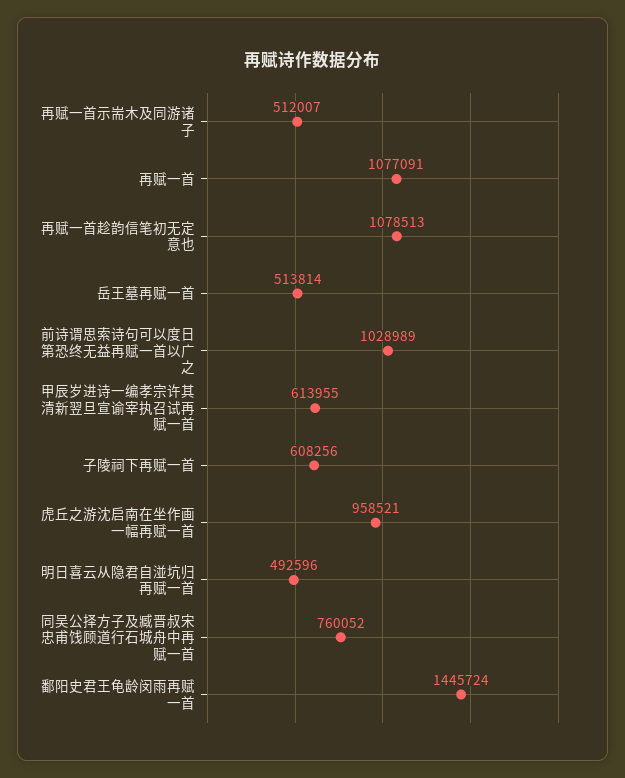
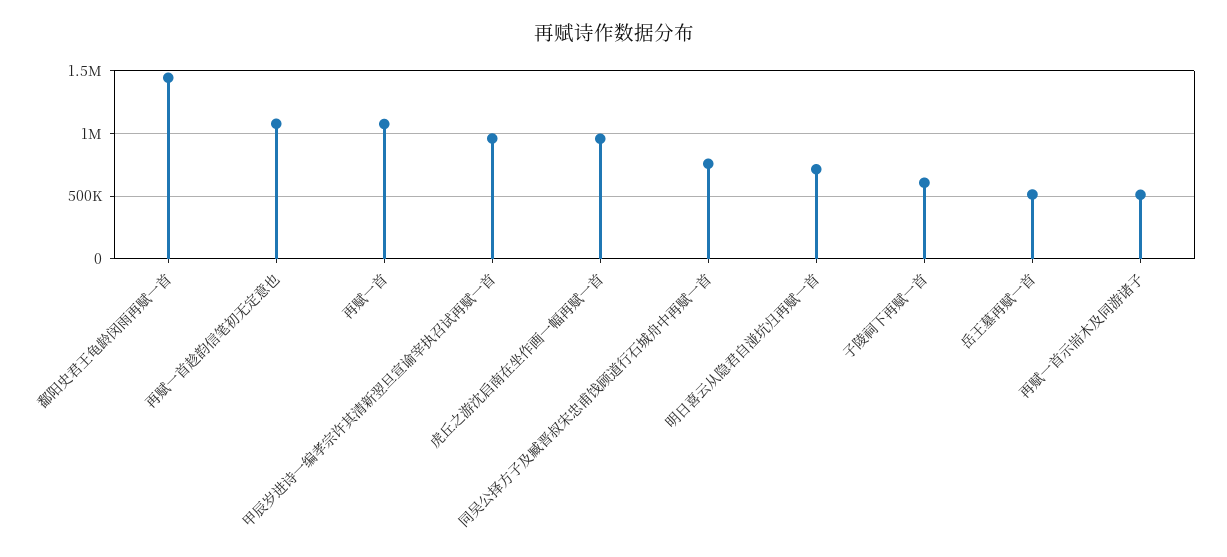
前诗谓思索诗句可以度日第恐终无益再赋一首以广之: 1028989 -> none
甲辰岁进诗一编孝宗许其清新翌旦宣谕宰执召试再赋一首: 613955 -> 950000
明日喜云从隐君自湴坑归再赋一首: 492596 -> 700000

